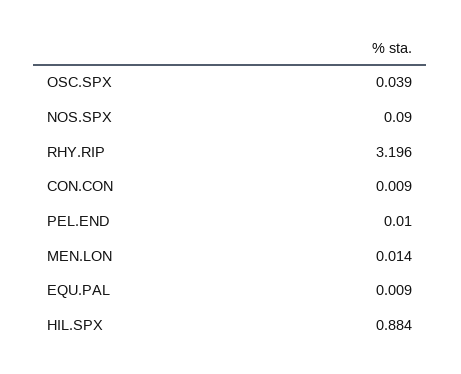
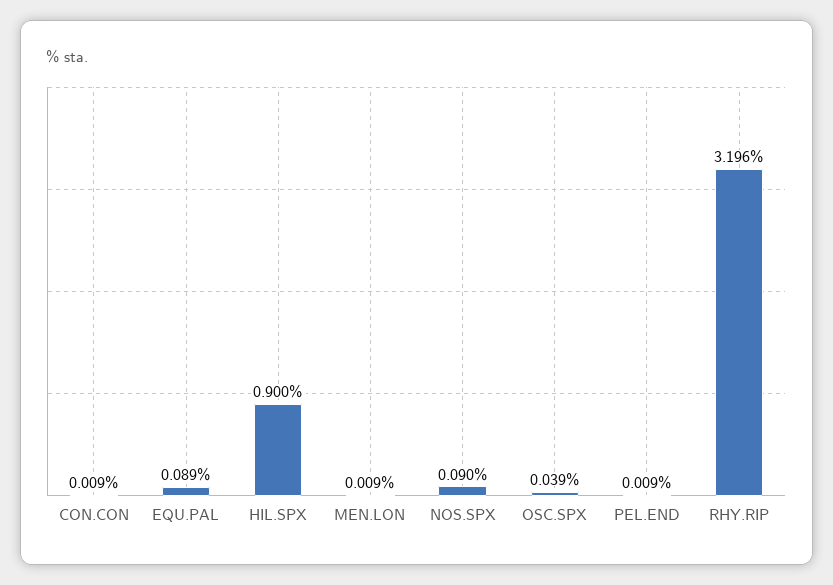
PEL.END: 0.01 -> 0.009
MEN.LON: 0.014 -> 0.009
EQU.PAL: 0.009 -> 0.089
HIL.SPX: 0.884 -> 0.9

